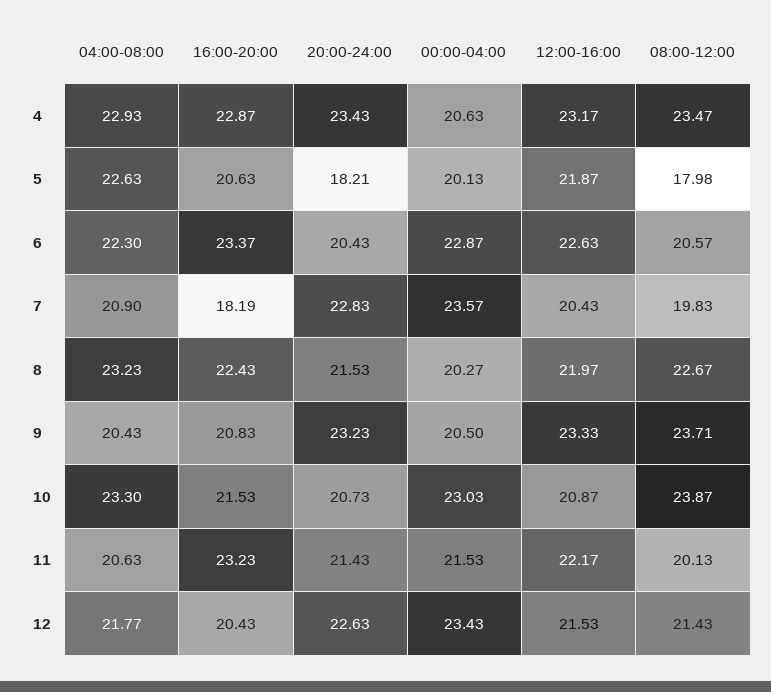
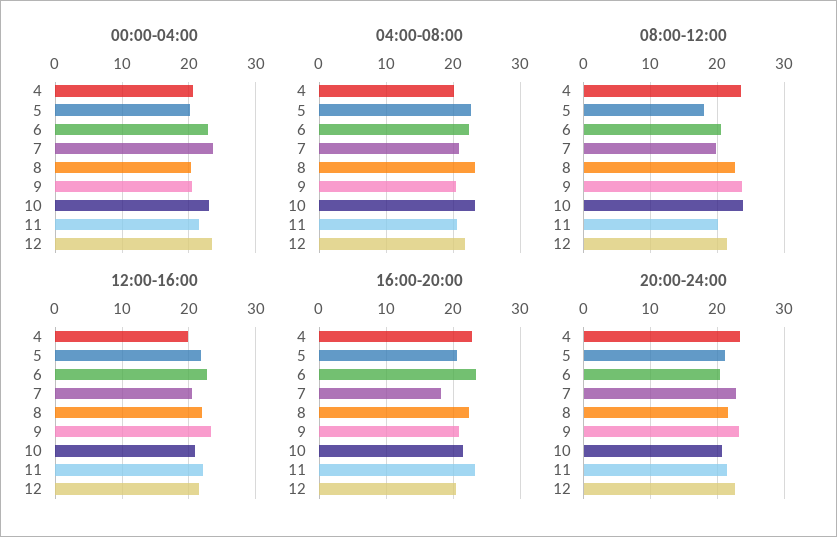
04:00-08:00, 4: 22.93 -> 20
12:00-16:00, 4: 23.17 -> 20
20:00-24:00, 5: 18.21 -> 21

